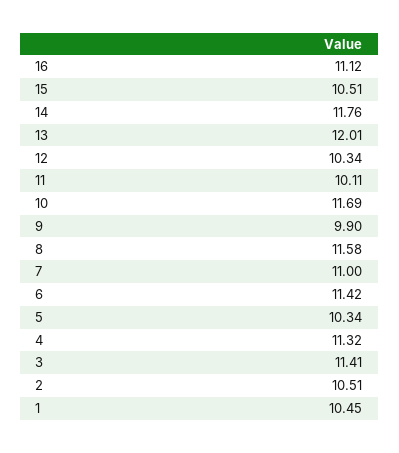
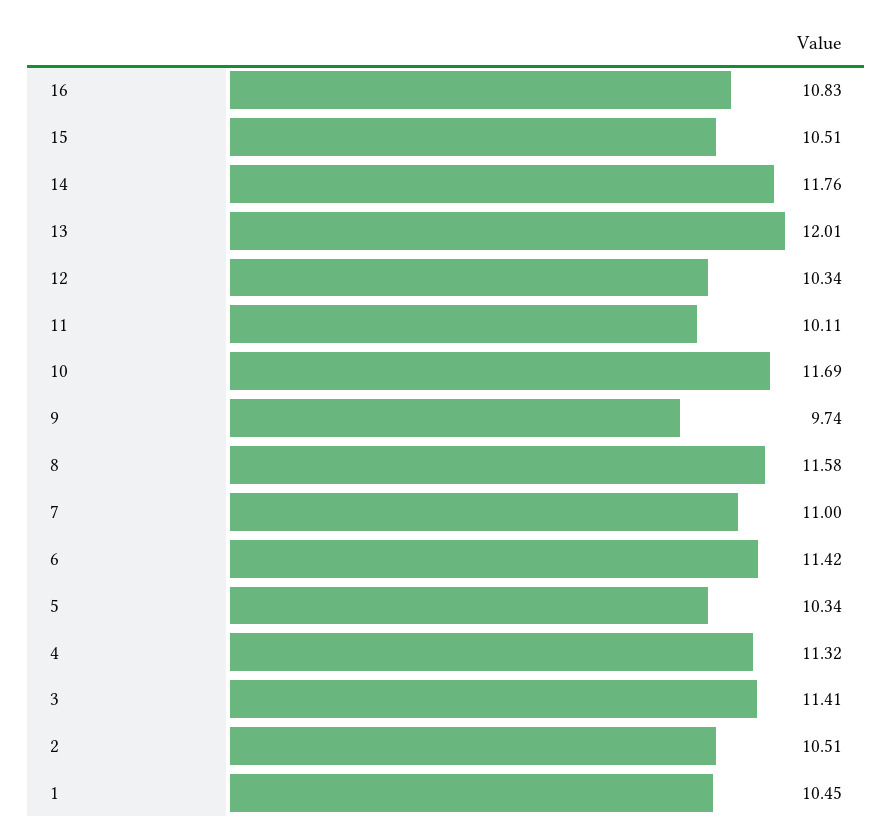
16: 11.12 -> 10.83
9: 9.9 -> 9.74

